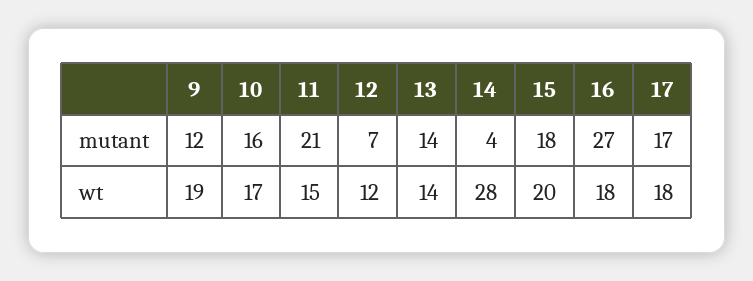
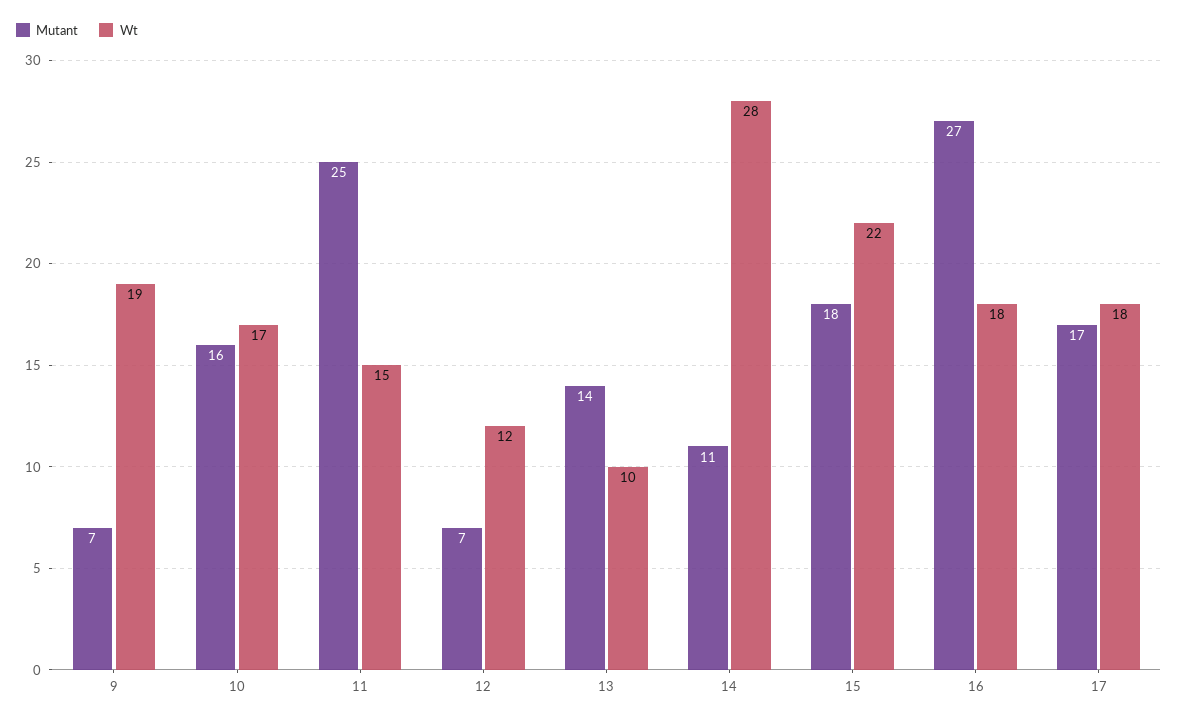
mutant, 9: 12 -> 7
mutant, 11: 21 -> 25
mutant, 14: 4 -> 11
wt, 13: 14 -> 10
wt, 15: 20 -> 22

